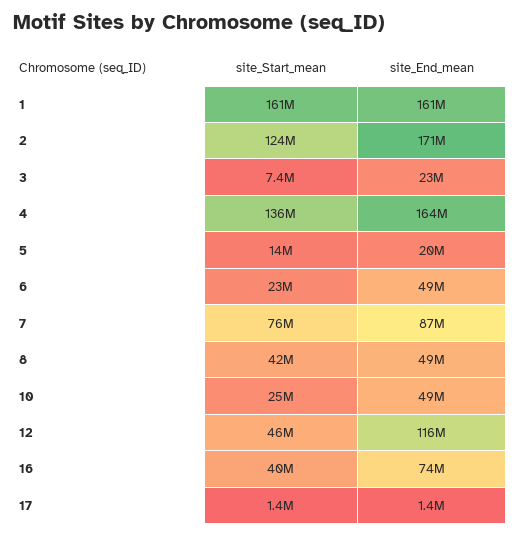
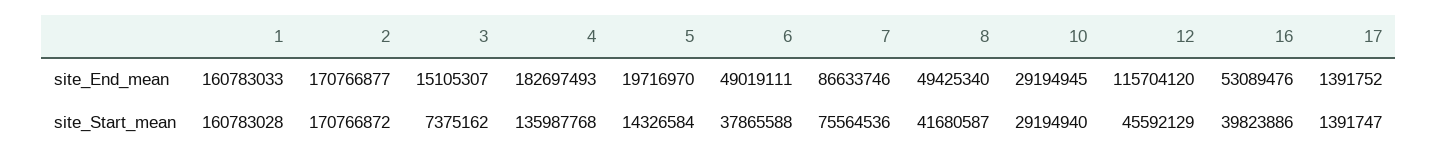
site_Start_mean, 2: 124000000 -> 170766872
site_End_mean, 3: 23000000 -> 15105307
site_End_mean, 4: 164000000 -> 182697493
site_Start_mean, 6: 23000000 -> 37865588
site_Start_mean, 10: 25000000 -> 29194940
site_End_mean, 10: 49000000 -> 29194945
site_End_mean, 16: 74000000 -> 53089476

